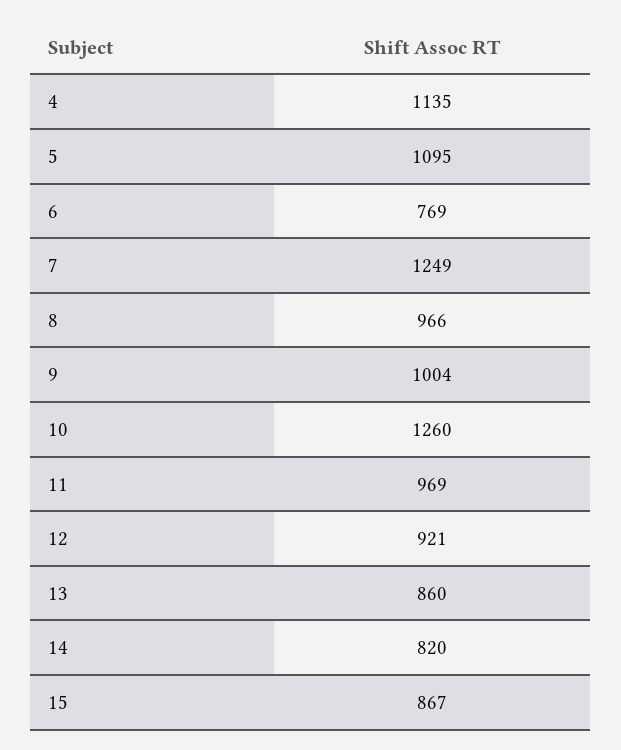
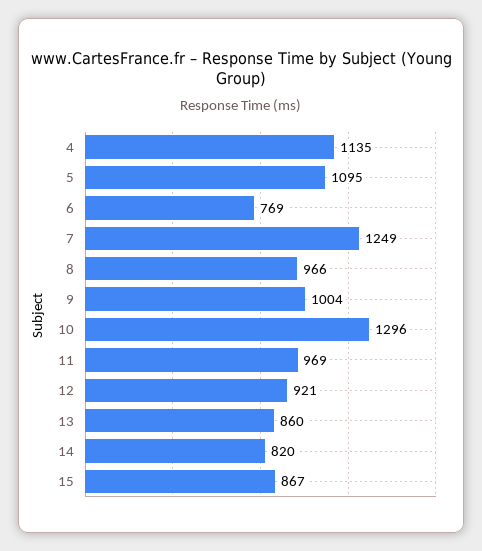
10: 1260 -> 1296

